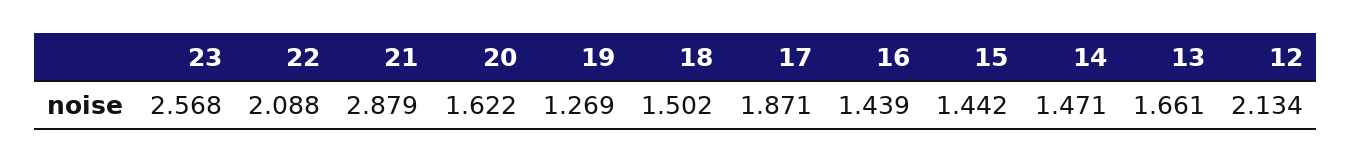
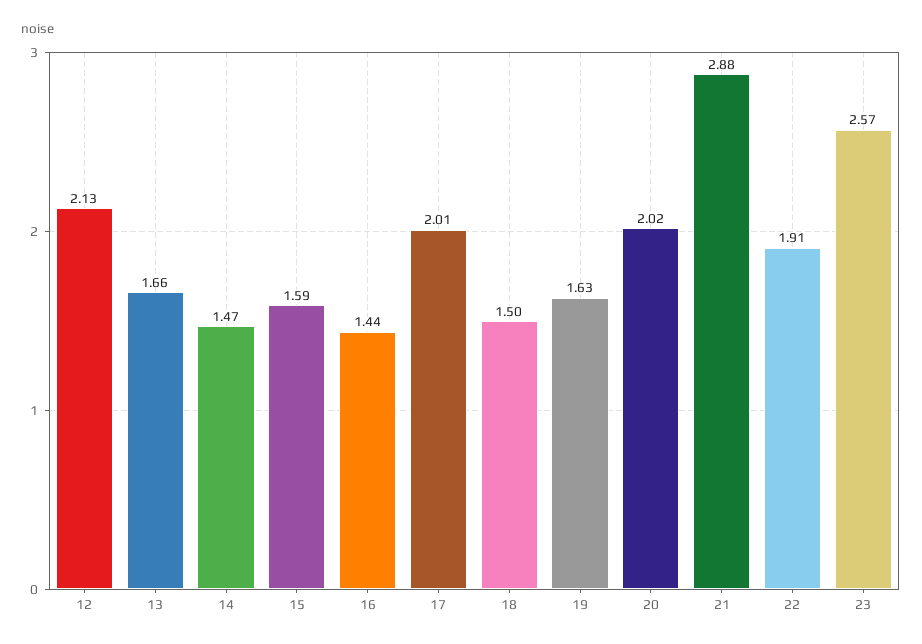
22: 2.088 -> 1.91
20: 1.622 -> 2.02
19: 1.269 -> 1.63
17: 1.871 -> 2.01
15: 1.442 -> 1.59

